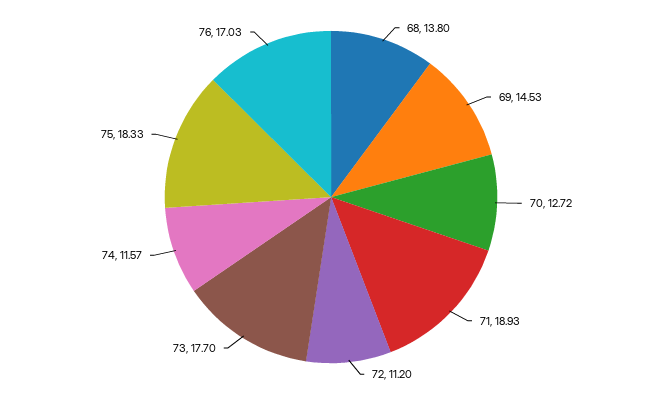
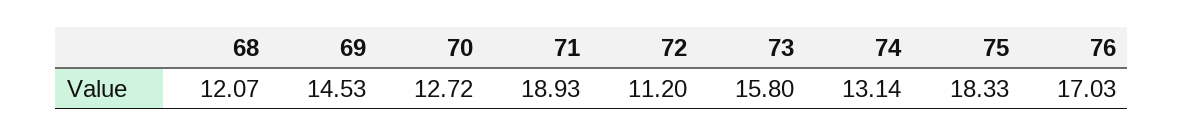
68: 13.8 -> 12.07
73: 17.7 -> 15.8
74: 11.57 -> 13.14

